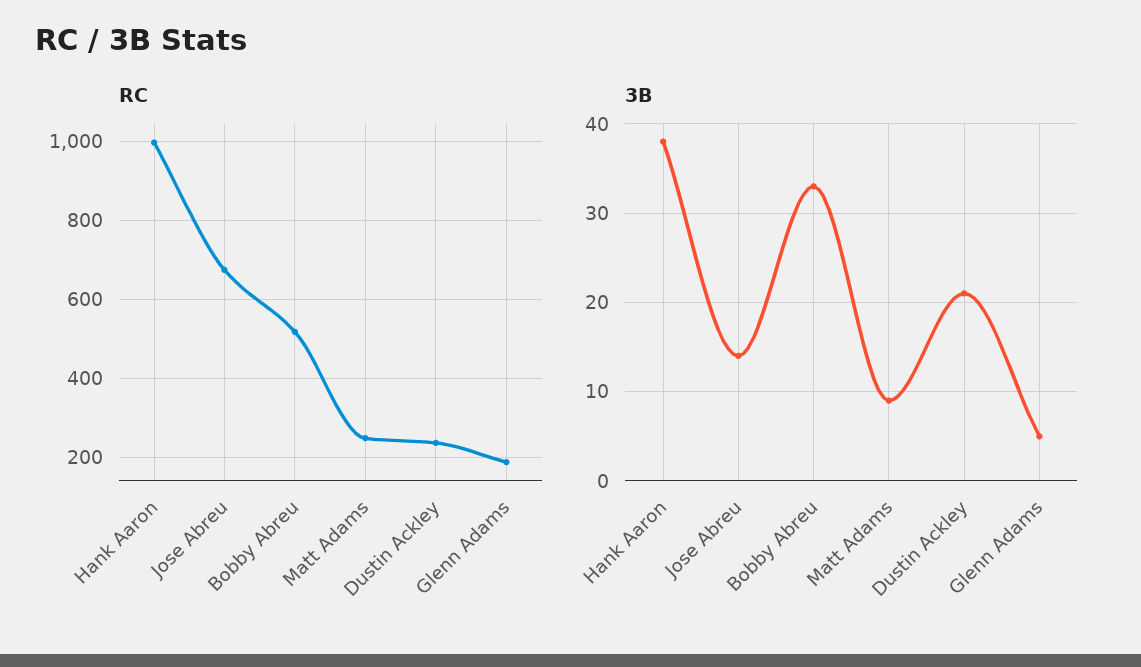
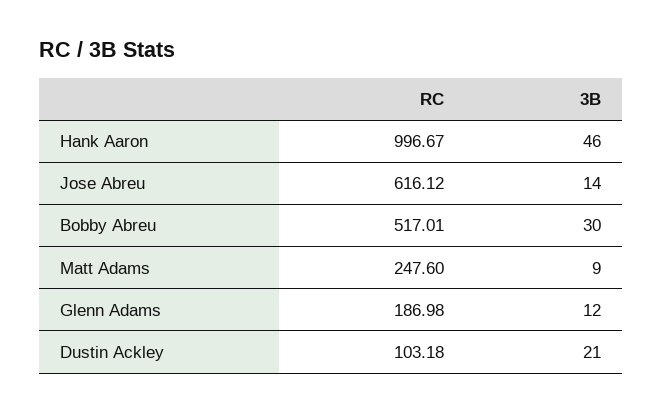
RC, Jose Abreu: 680 -> 616.12
RC, Dustin Ackley: 240 -> 103.18
3B, Hank Aaron: 38 -> 46
3B, Bobby Abreu: 33 -> 30
3B, Glenn Adams: 5 -> 12

